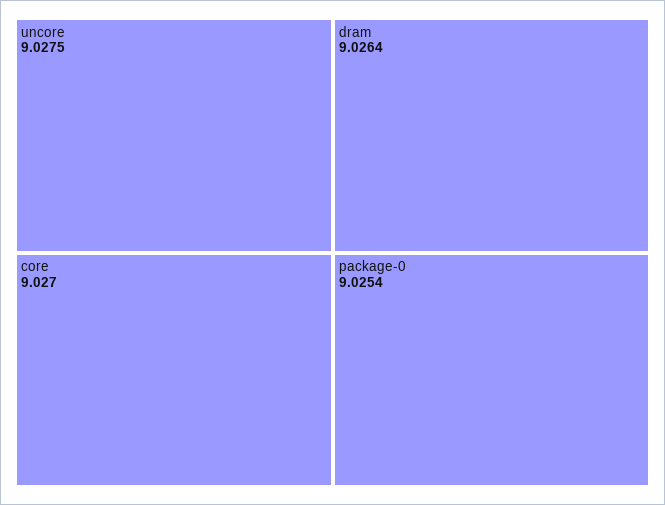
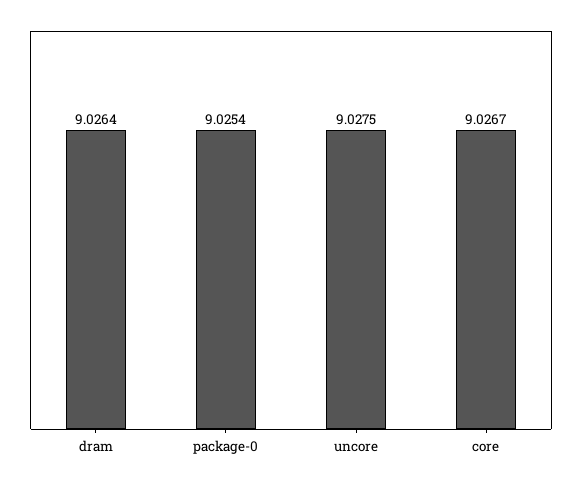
core: 9.027 -> 9.0267

